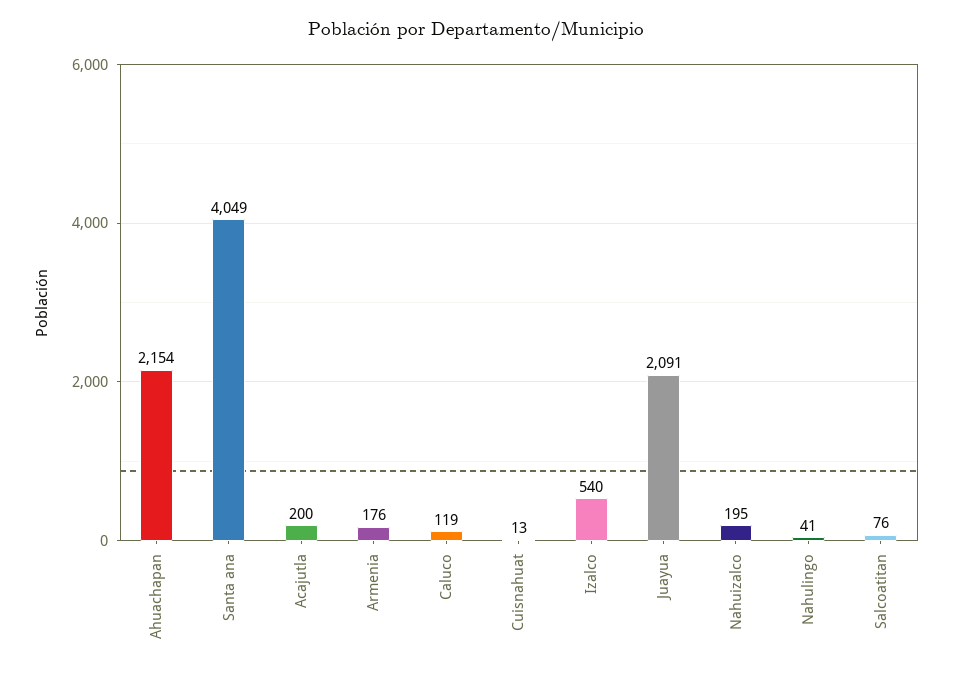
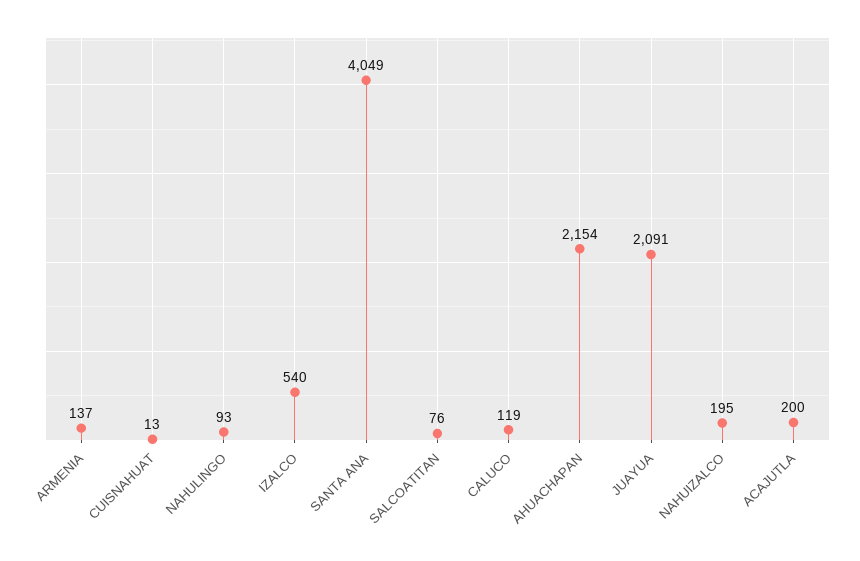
Armenia: 176 -> 137
Nahulingo: 41 -> 93

